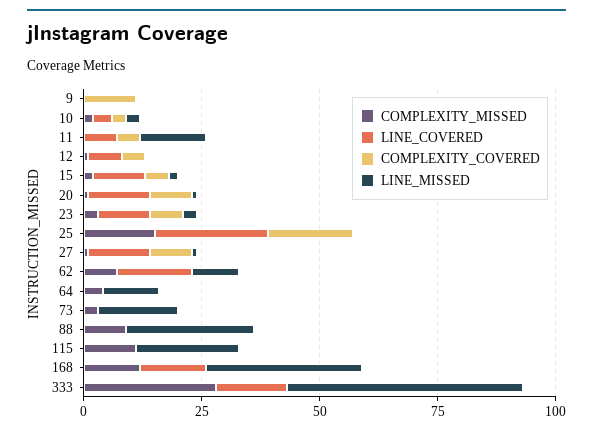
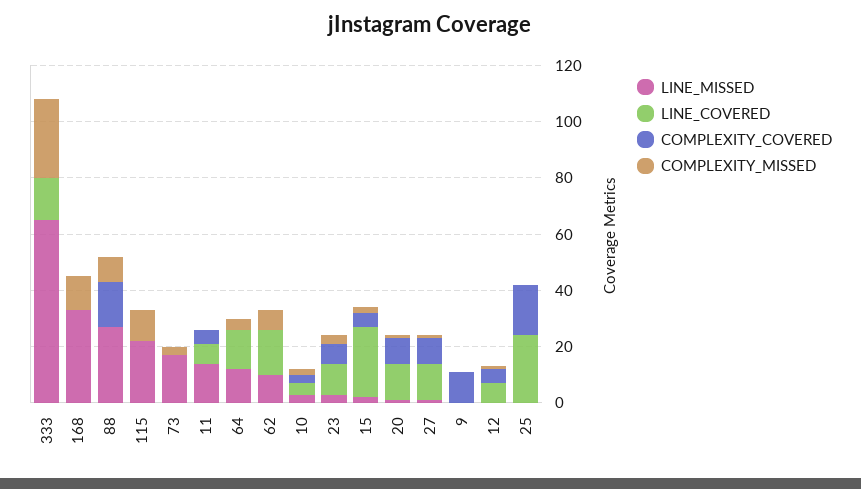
LINE_COVERED, 15: 10 -> 25
COMPLEXITY_MISSED, 25: 15 -> 0
LINE_COVERED, 64: 0 -> 15
COMPLEXITY_COVERED, 88: 0 -> 15
LINE_COVERED, 168: 15 -> 0
LINE_MISSED, 333: 50 -> 65

